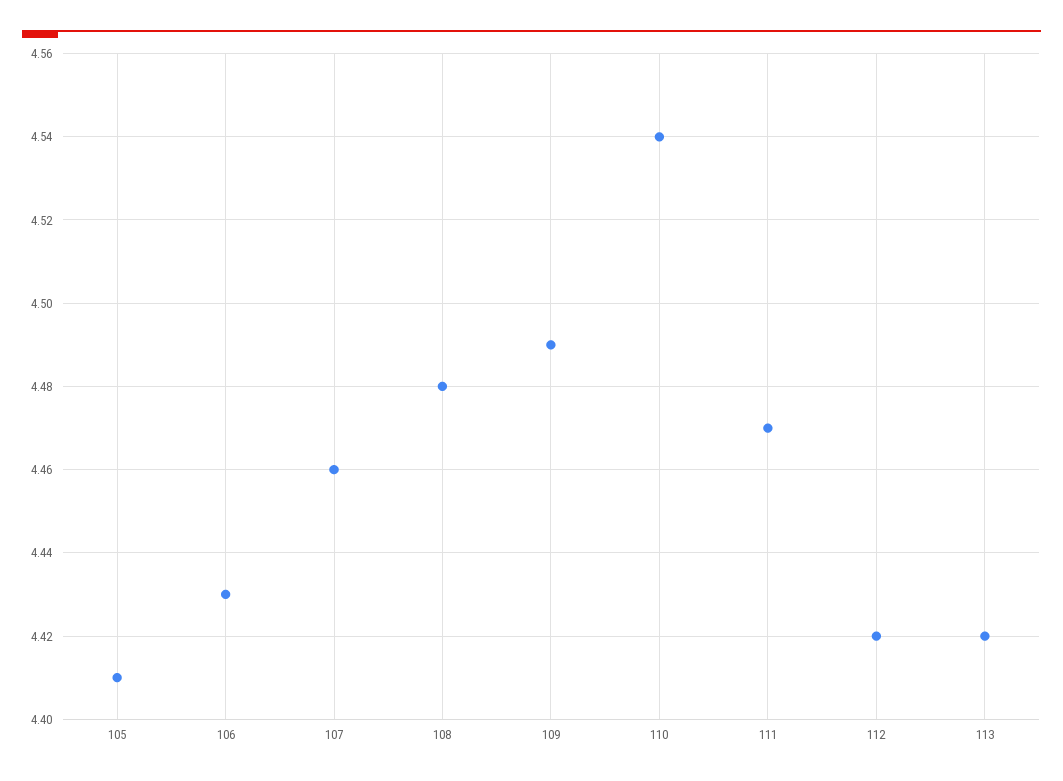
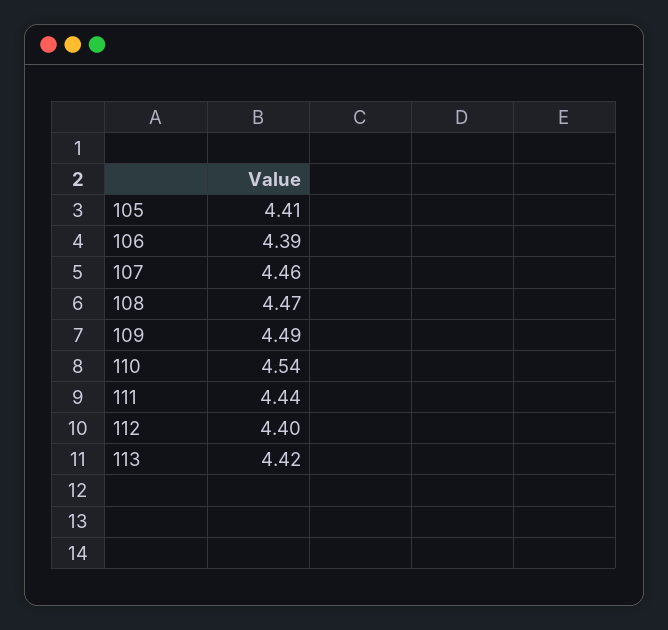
106: 4.43 -> 4.39
108: 4.48 -> 4.47
111: 4.47 -> 4.44
112: 4.42 -> 4.4

